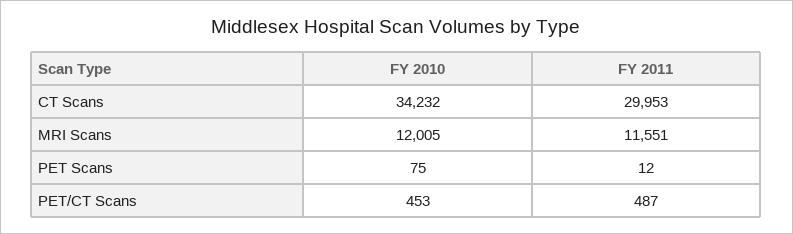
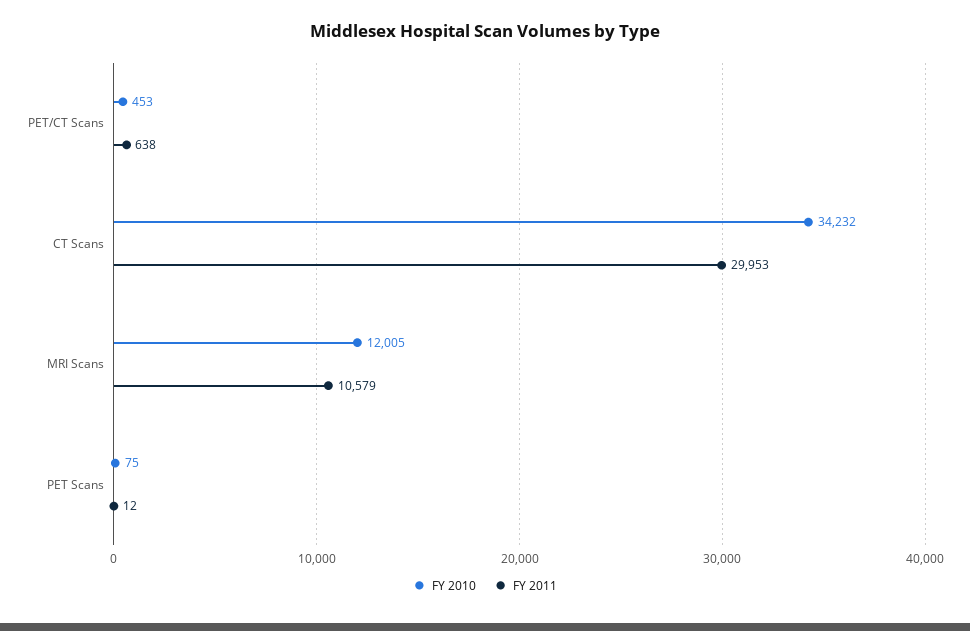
FY 2011, MRI Scans: 11551 -> 10579
FY 2011, PET/CT Scans: 487 -> 638

